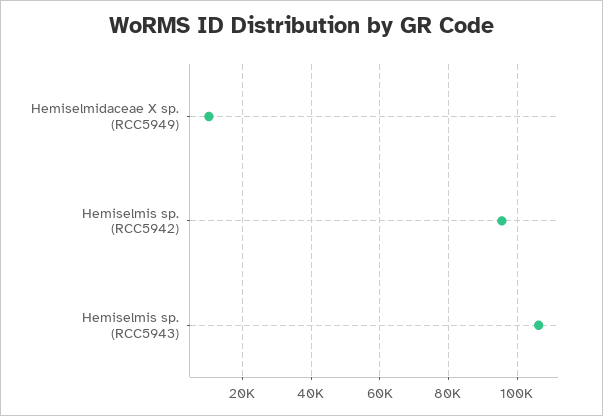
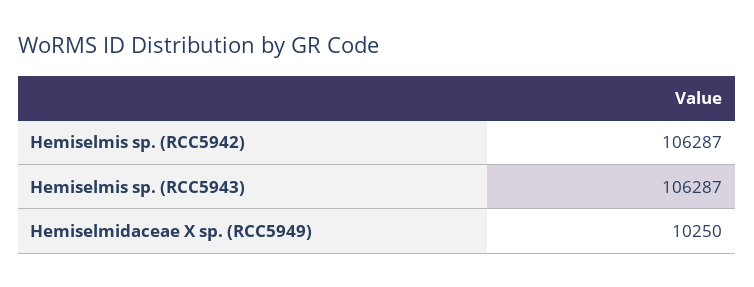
Hemiselmis sp. (RCC5942): 96000 -> 106287

